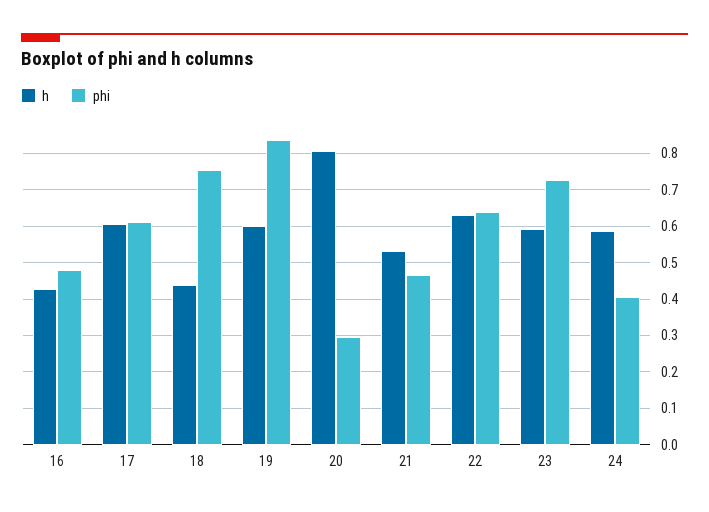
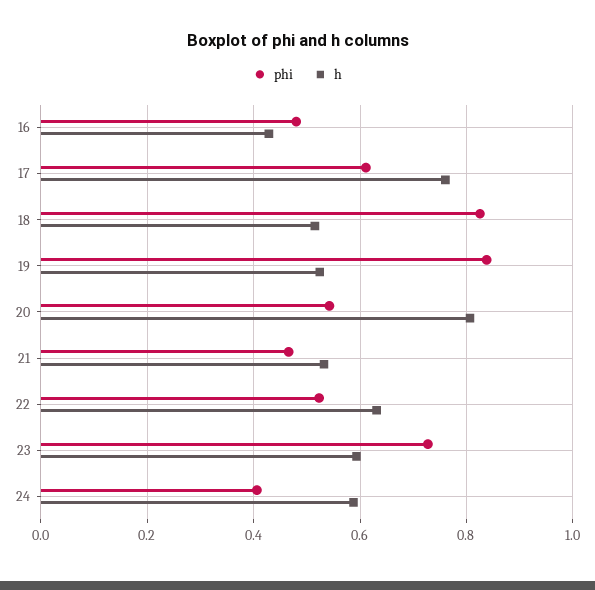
h, 17: 0.6 -> 0.76
h, 18: 0.44 -> 0.52
phi, 18: 0.76 -> 0.82
h, 19: 0.6 -> 0.52
phi, 20: 0.3 -> 0.54
phi, 22: 0.64 -> 0.52

